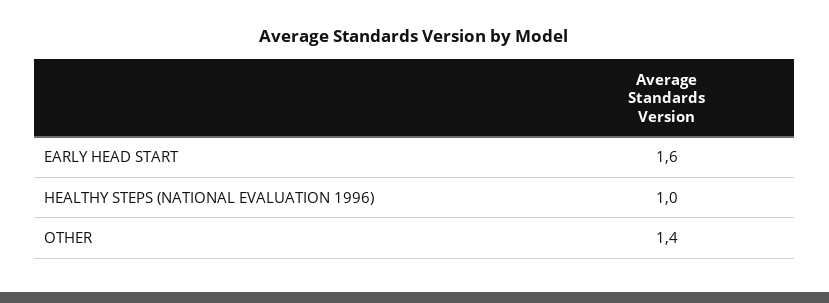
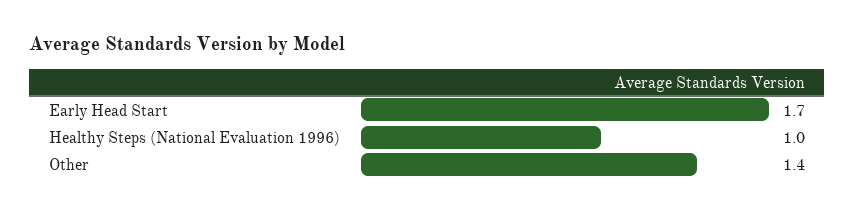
EARLY HEAD START: 1.6 -> 1.7

